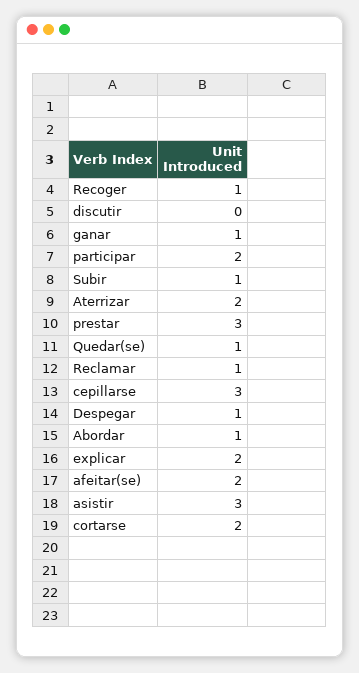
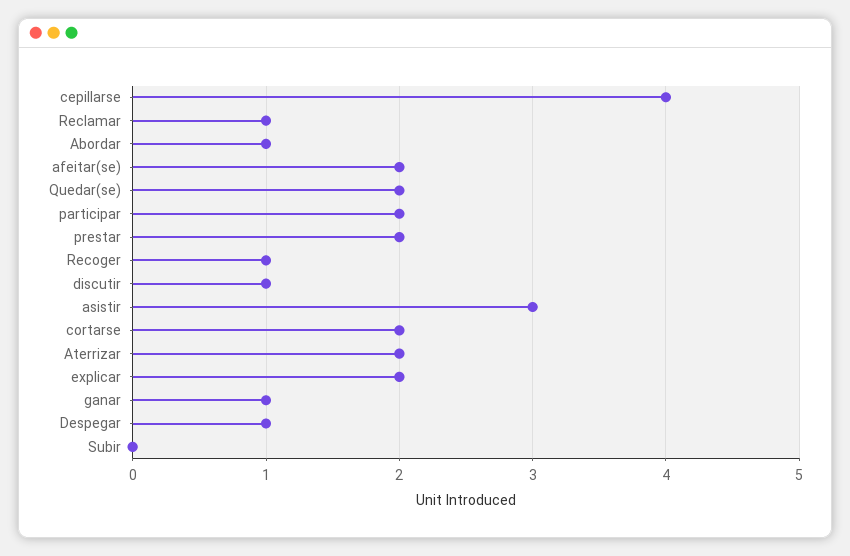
discutir: 0 -> 1
Subir: 1 -> 0
prestar: 3 -> 2
Quedar(se): 1 -> 2
cepillarse: 3 -> 4

